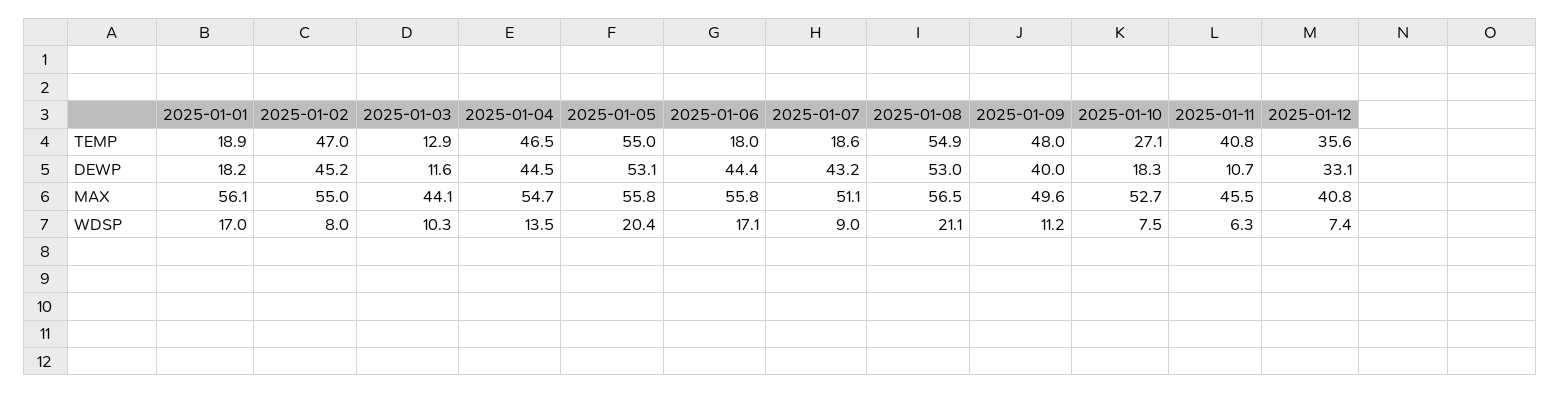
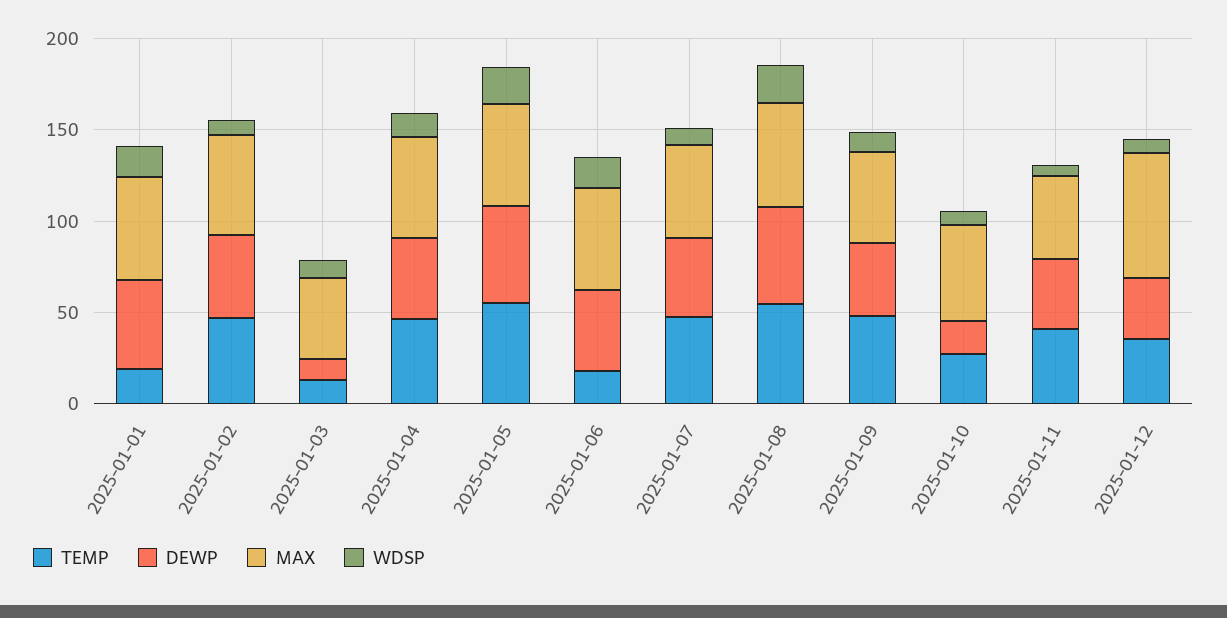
TEMP, 2025-01-07: 18.6 -> 50
DEWP, 2025-01-01: 18.2 -> 50
DEWP, 2025-01-11: 10.7 -> 40
MAX, 2025-01-12: 40.8 -> 70

